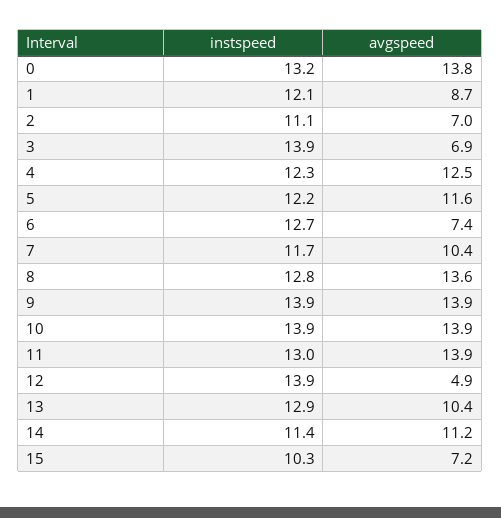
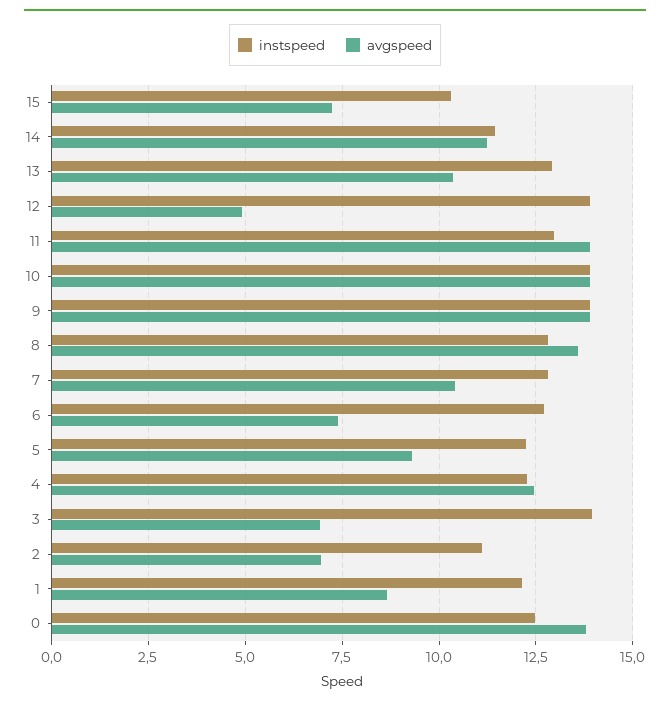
instspeed, 0: 13.2 -> 12.5
avgspeed, 5: 11.6 -> 9.25
instspeed, 7: 11.7 -> 12.75

